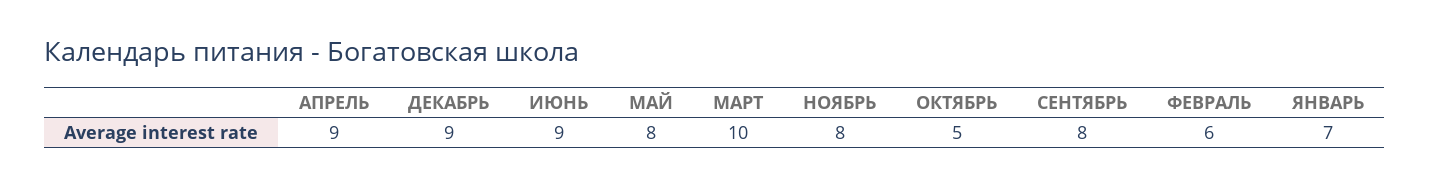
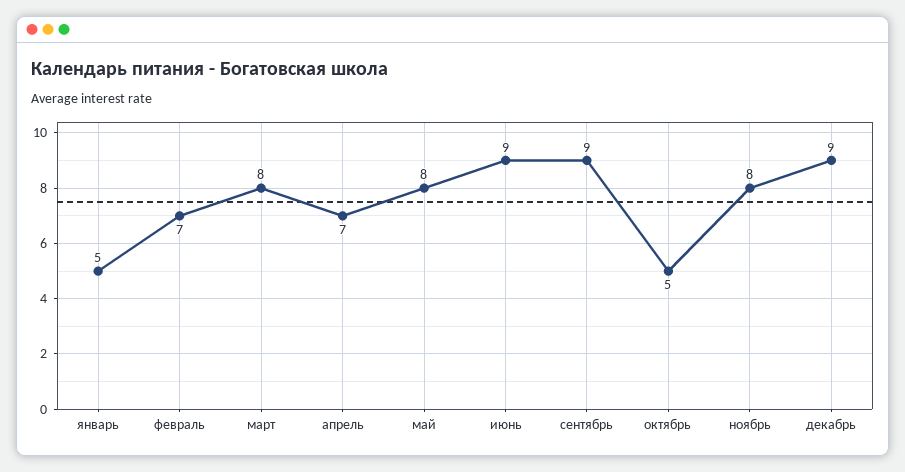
АПРЕЛЬ: 9 -> 7
МАРТ: 10 -> 8
СЕНТЯБРЬ: 8 -> 9
ФЕВРАЛЬ: 6 -> 7
ЯНВАРЬ: 7 -> 5

